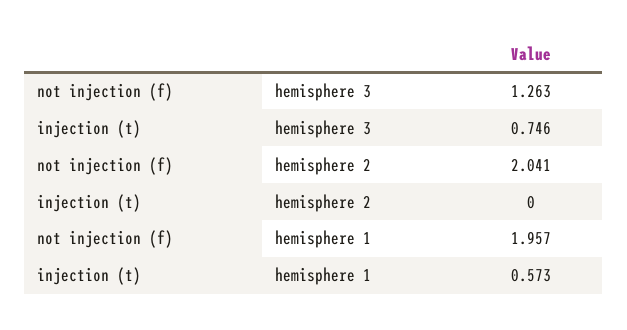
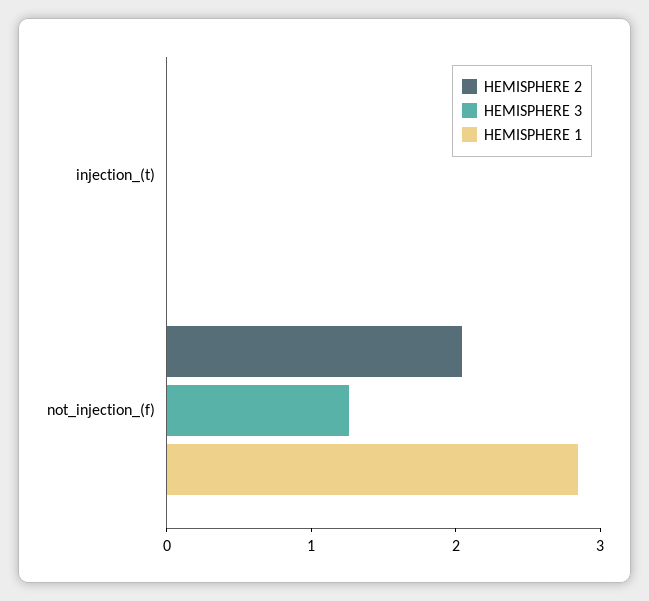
hemisphere 3, injection (t): 0.746 -> 0
hemisphere 1, not injection (f): 1.957 -> 2.8
hemisphere 1, injection (t): 0.573 -> 0

